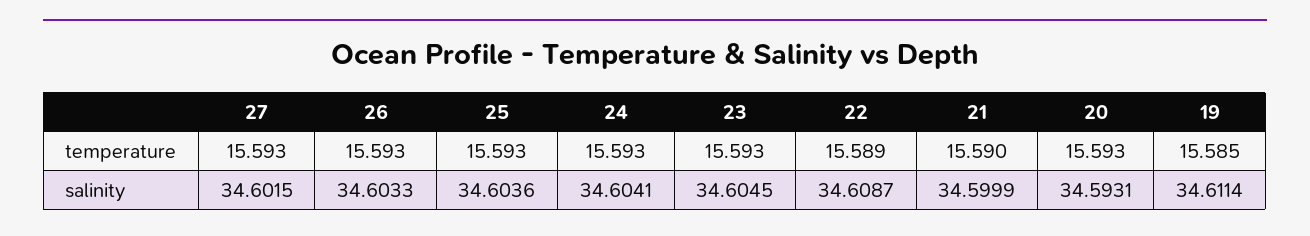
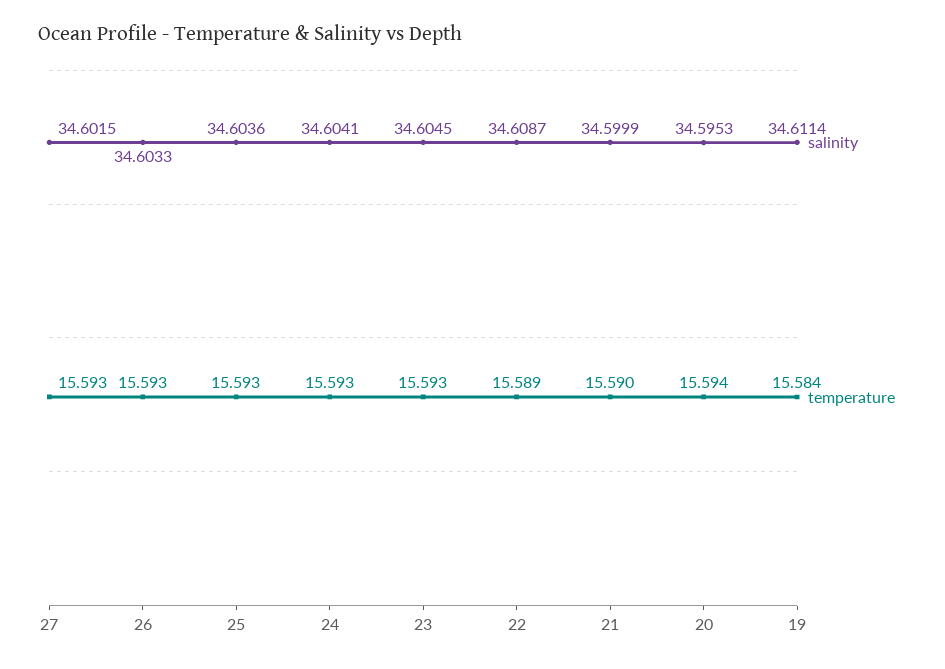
temperature, 20: 15.593 -> 15.594
temperature, 19: 15.585 -> 15.584
salinity, 20: 34.5931 -> 34.5953

